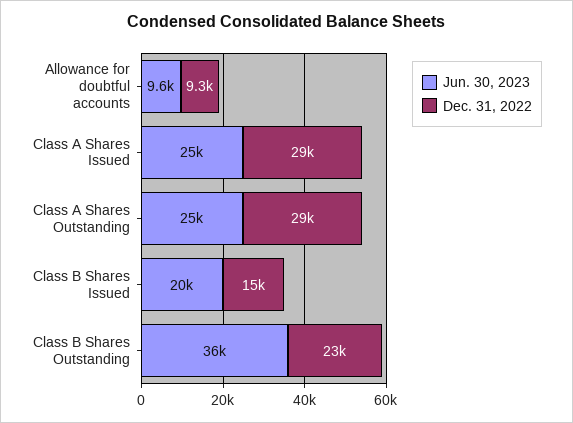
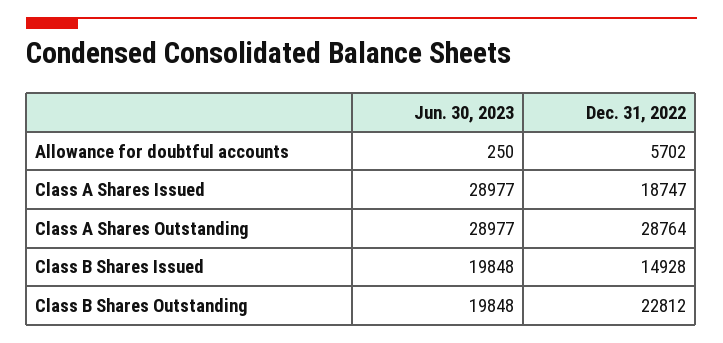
Jun. 30, 2023, Allowance for doubtful accounts: 9600 -> 250
Dec. 31, 2022, Allowance for doubtful accounts: 9300 -> 5702
Jun. 30, 2023, Class A Shares Issued: 25000 -> 28977
Dec. 31, 2022, Class A Shares Issued: 29000 -> 18747
Jun. 30, 2023, Class A Shares Outstanding: 25000 -> 28977
Jun. 30, 2023, Class B Shares Outstanding: 36000 -> 19848

